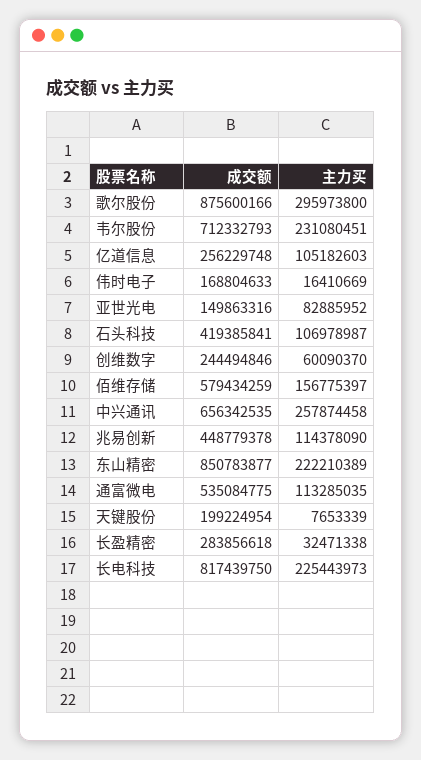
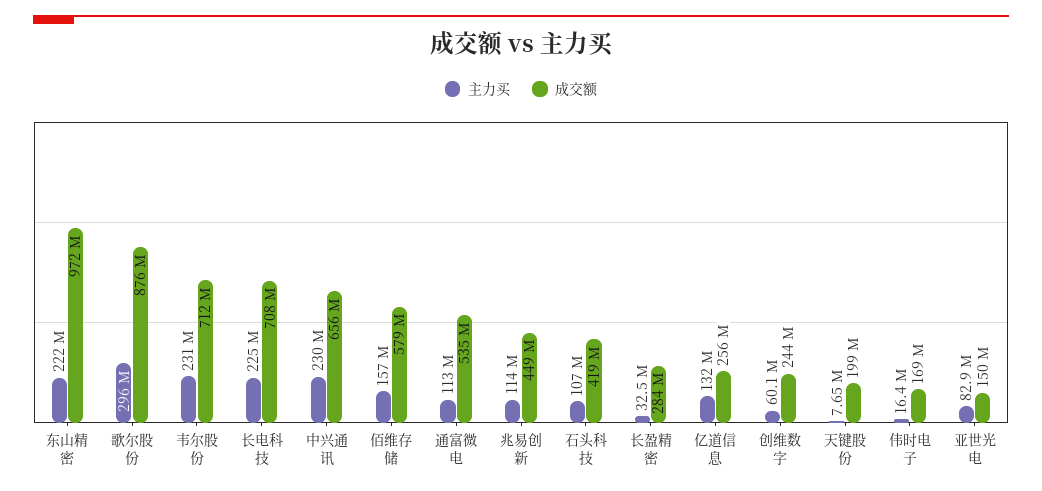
主力买, 亿道信息: 105182603 -> 132000000
主力买, 中兴通讯: 257874458 -> 230000000
成交额, 东山精密: 850783877 -> 972000000
成交额, 长电科技: 817439750 -> 708000000

